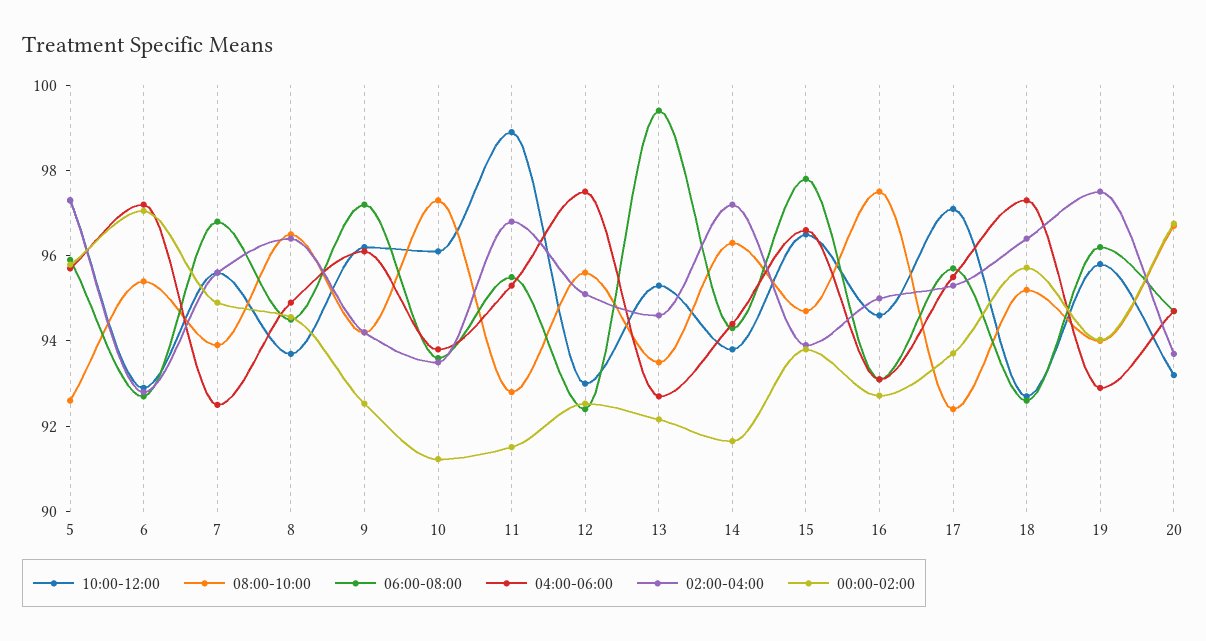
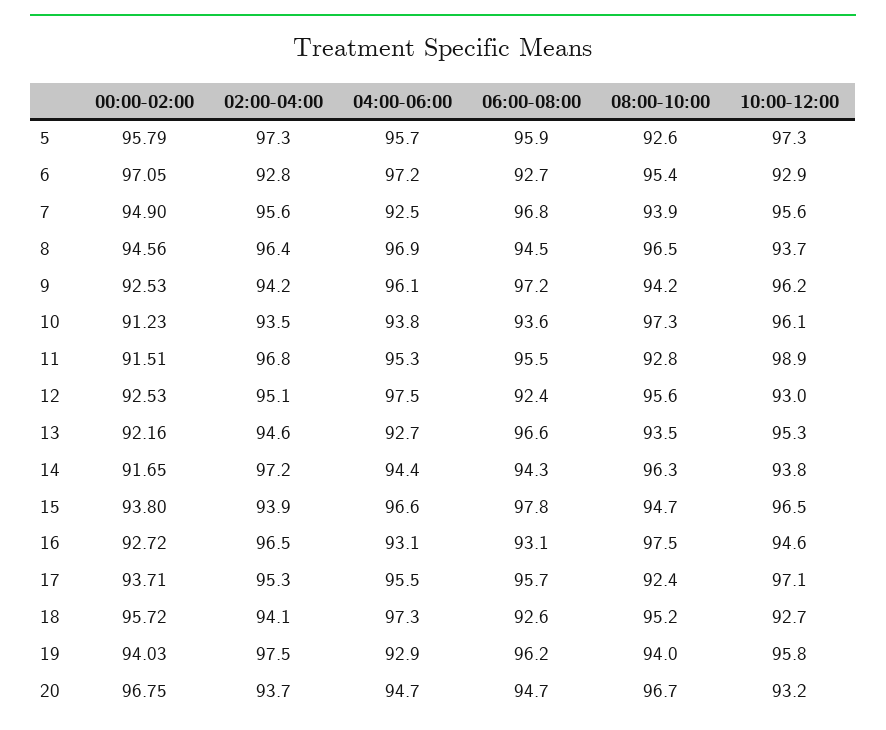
04:00-06:00, 8: 95 -> 96.9
06:00-08:00, 13: 99.5 -> 96.6
02:00-04:00, 16: 95 -> 96.5
02:00-04:00, 18: 96.5 -> 94.1

